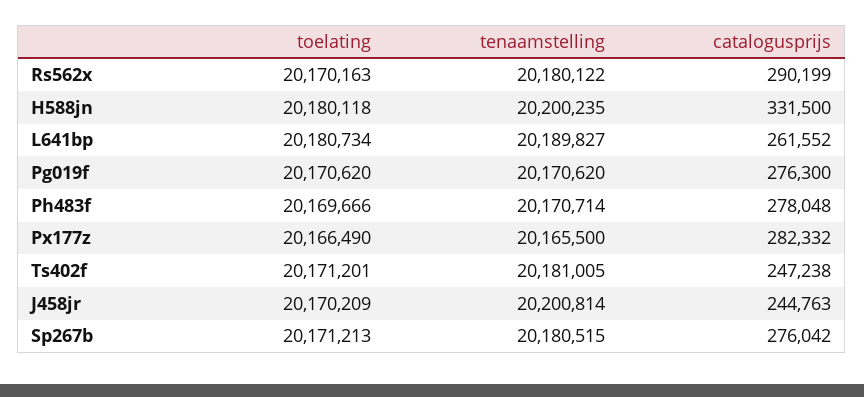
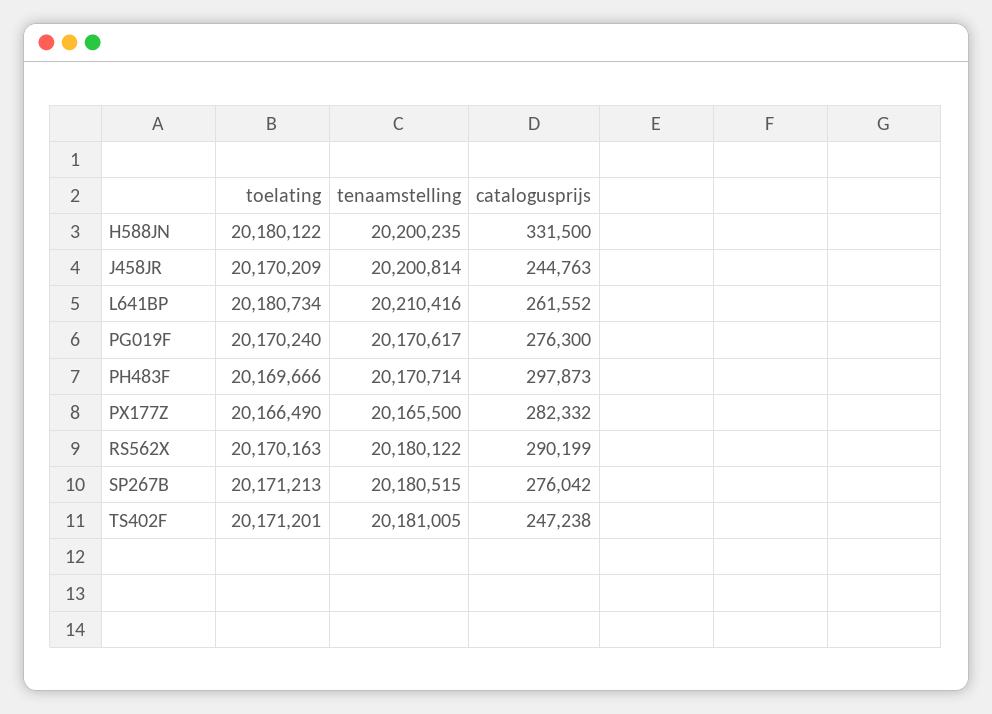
toelating, H588jn: 20180118 -> 20180122
tenaamstelling, L641bp: 20189827 -> 20210416
toelating, Pg019f: 20170620 -> 20170240
tenaamstelling, Pg019f: 20170620 -> 20170617
catalogusprijs, Ph483f: 278048 -> 297873

